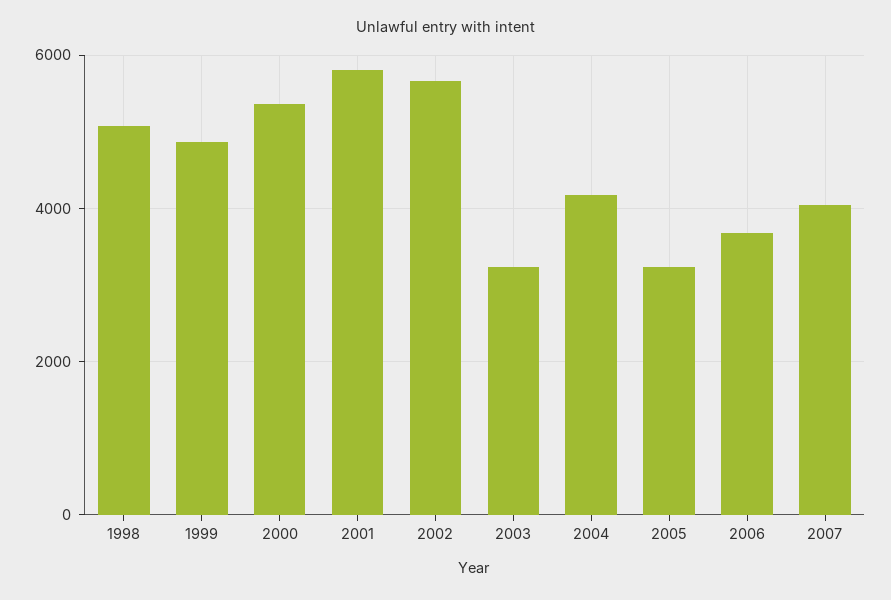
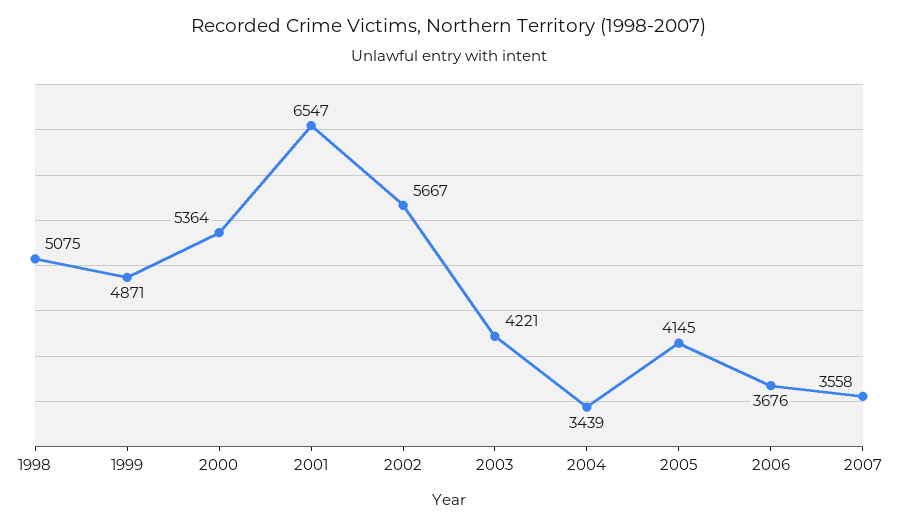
2001: 5800 -> 6547
2003: 3200 -> 4221
2004: 4200 -> 3439
2005: 3200 -> 4145
2007: 4000 -> 3558

